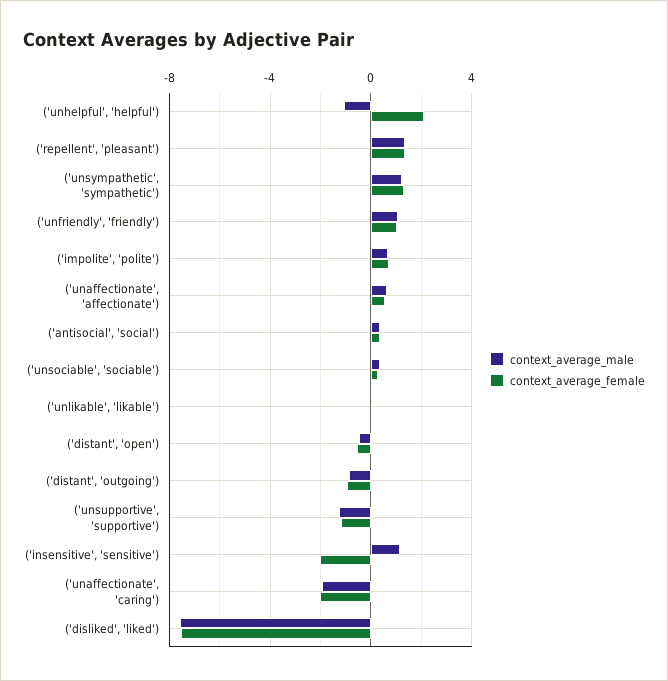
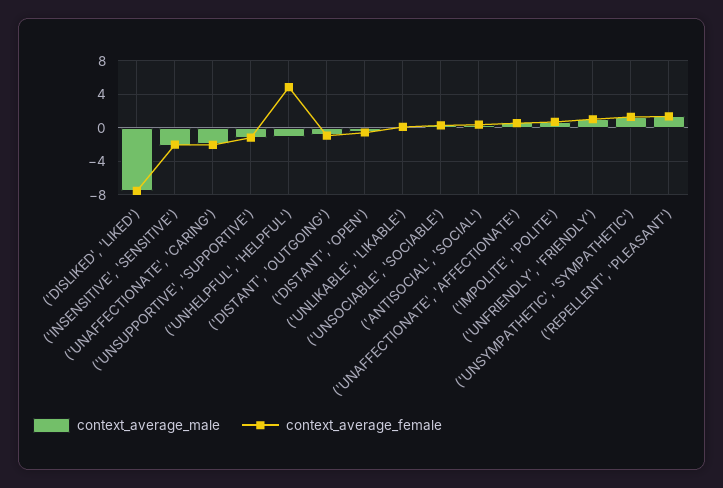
context_average_female, ('unhelpful', 'helpful'): 2 -> 5
context_average_male, ('insensitive', 'sensitive'): 1 -> -2

